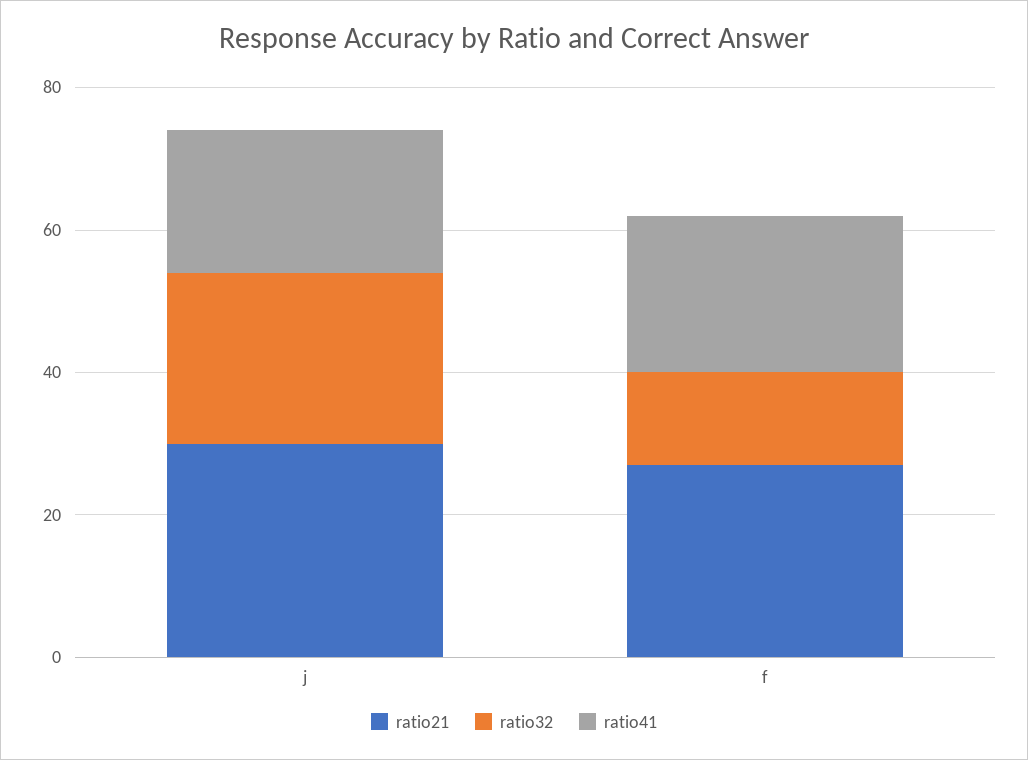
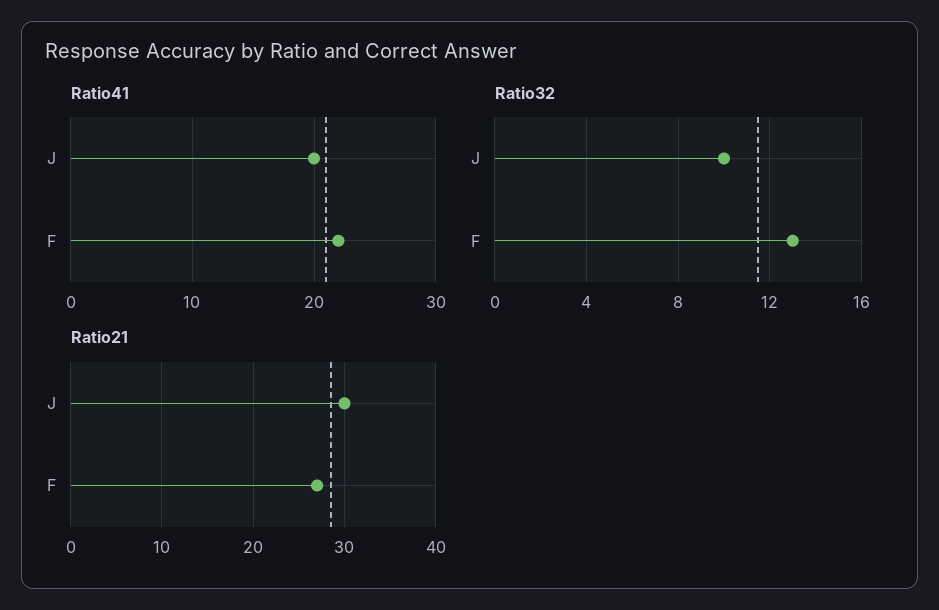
ratio32, j: 25 -> 10

